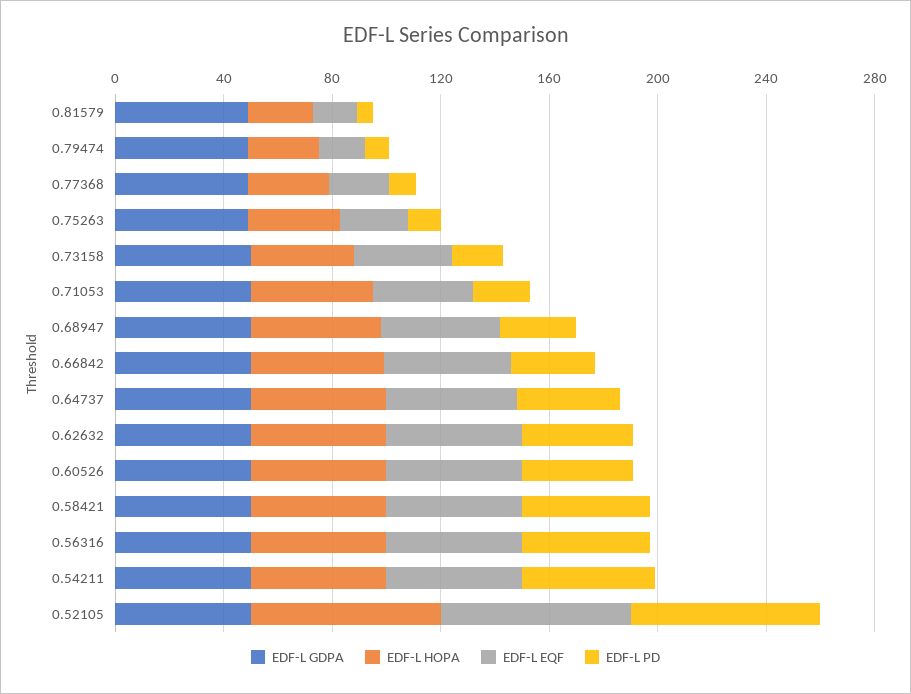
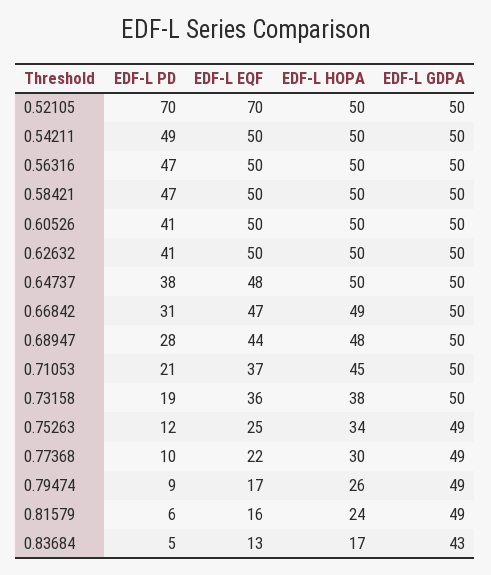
EDF-L HOPA, 0.52105: 70 -> 50
EDF-L PD, 0.83684: none -> 5
EDF-L EQF, 0.83684: none -> 13
EDF-L HOPA, 0.83684: none -> 17
EDF-L GDPA, 0.83684: none -> 43

